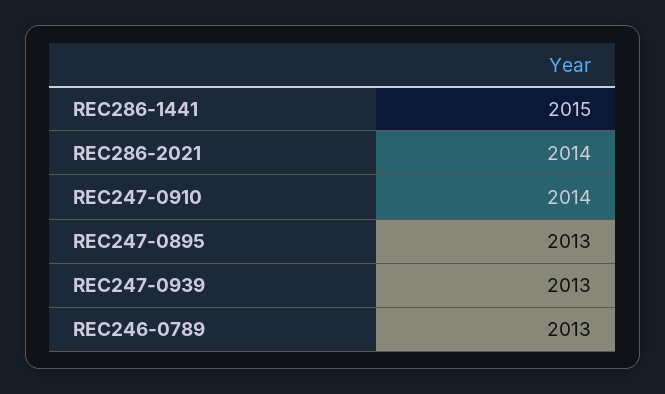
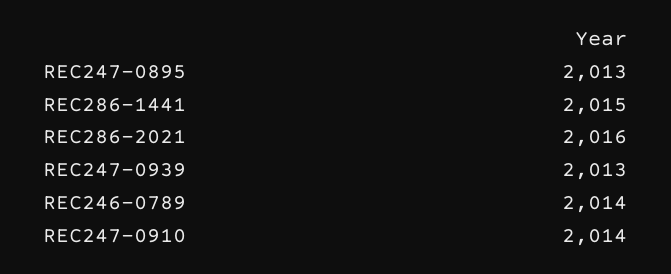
REC286-2021: 2014 -> 2016
REC246-0789: 2013 -> 2014

